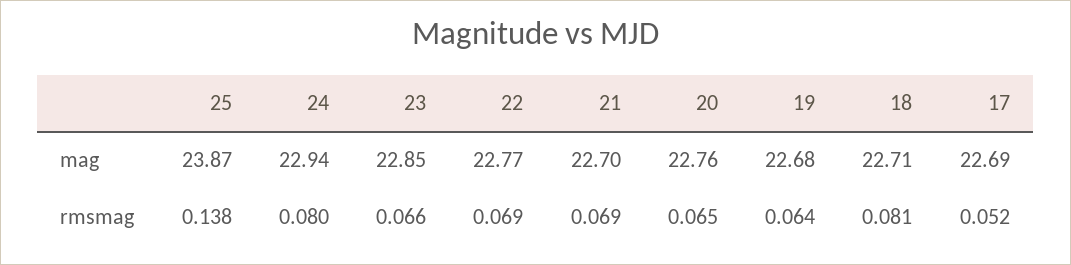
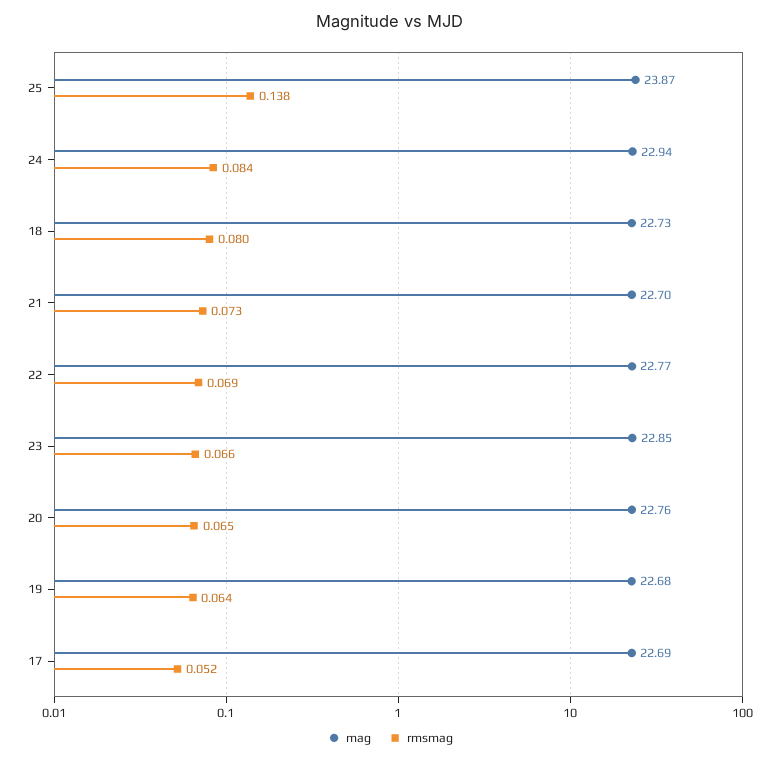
mag, 18: 22.71 -> 22.73
rmsmag, 24: 0.08 -> 0.084
rmsmag, 21: 0.069 -> 0.073
rmsmag, 18: 0.081 -> 0.08

